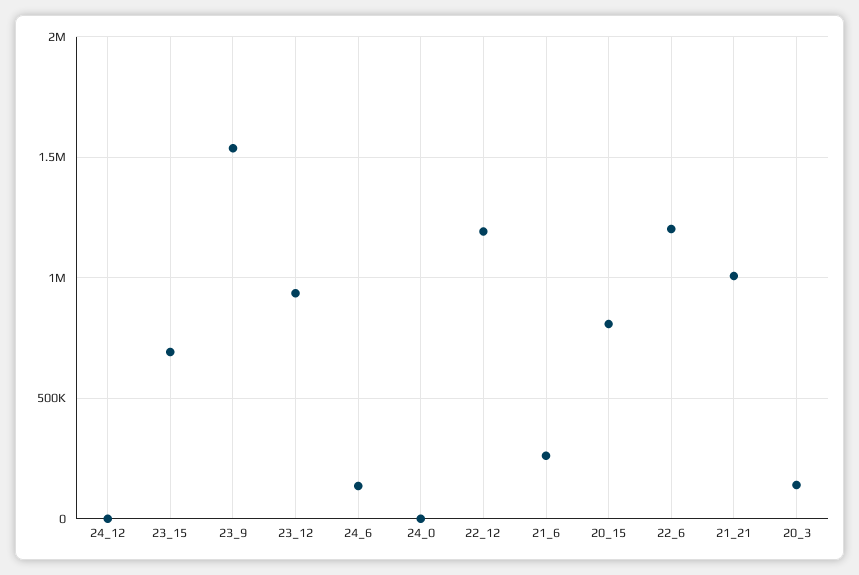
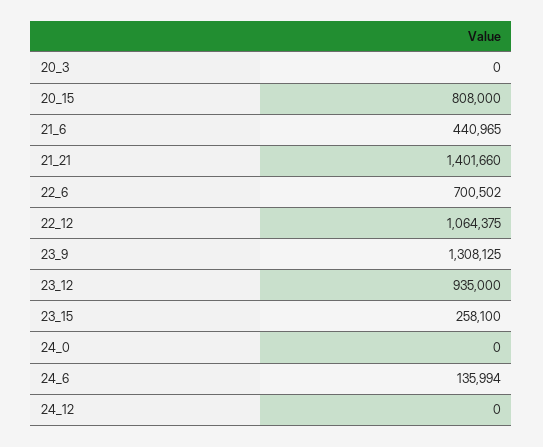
23_15: 700000 -> 258100
23_9: 1550000 -> 1308125
22_12: 1200000 -> 1064375
21_6: 250000 -> 440965
22_6: 1200000 -> 700502
21_21: 1000000 -> 1401660
20_3: 150000 -> 0

